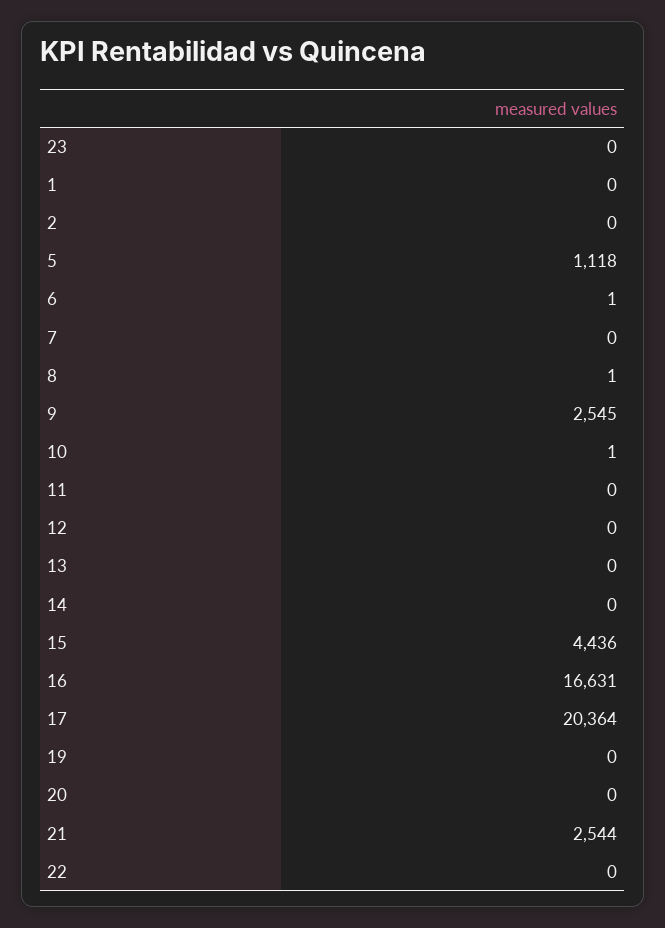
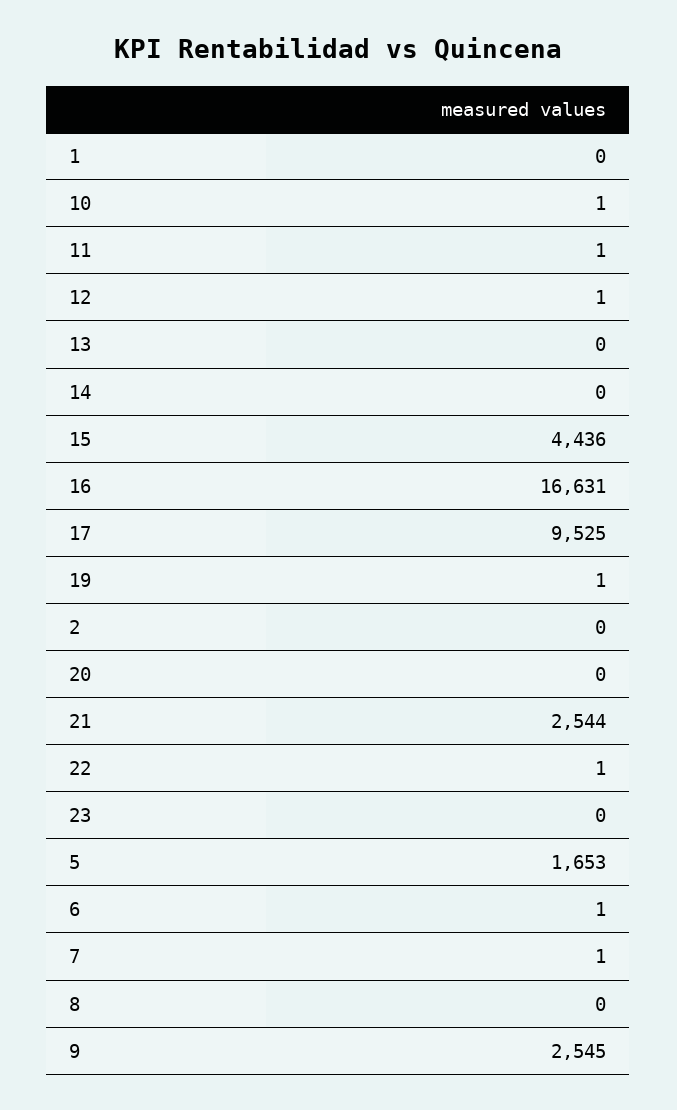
5: 1118 -> 1653
7: 0 -> 1
8: 1 -> 0
11: 0 -> 1
12: 0 -> 1
17: 20364 -> 9525
19: 0 -> 1
22: 0 -> 1

